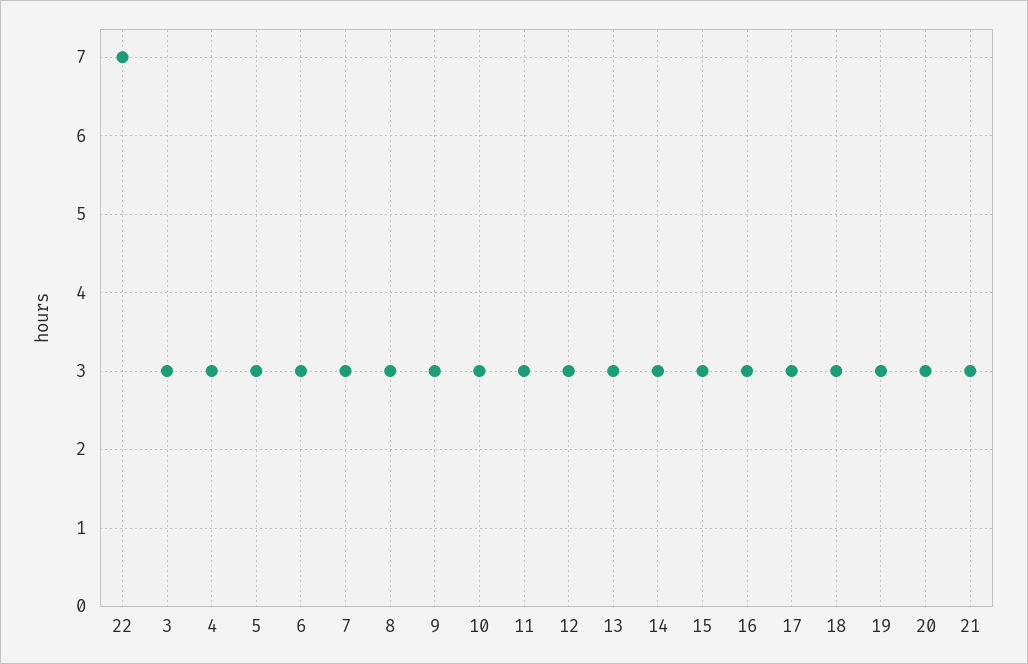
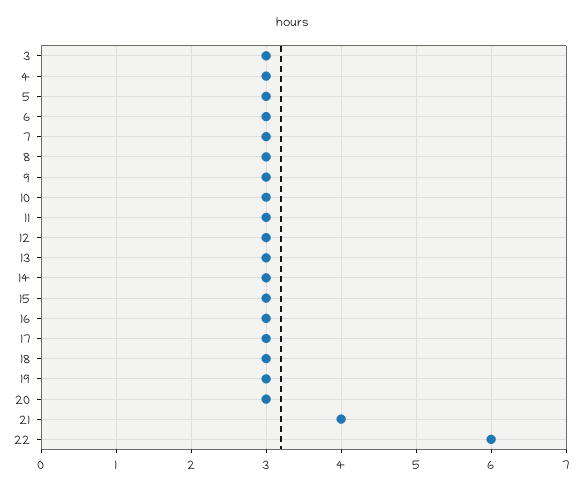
22: 7 -> 6
21: 3 -> 4

